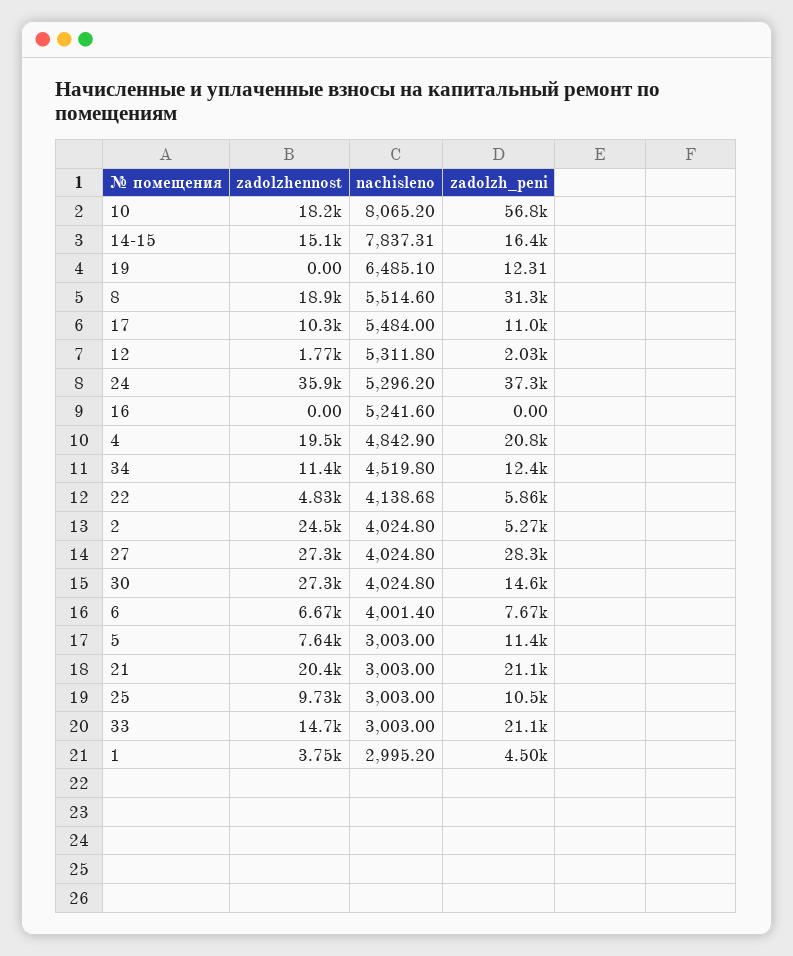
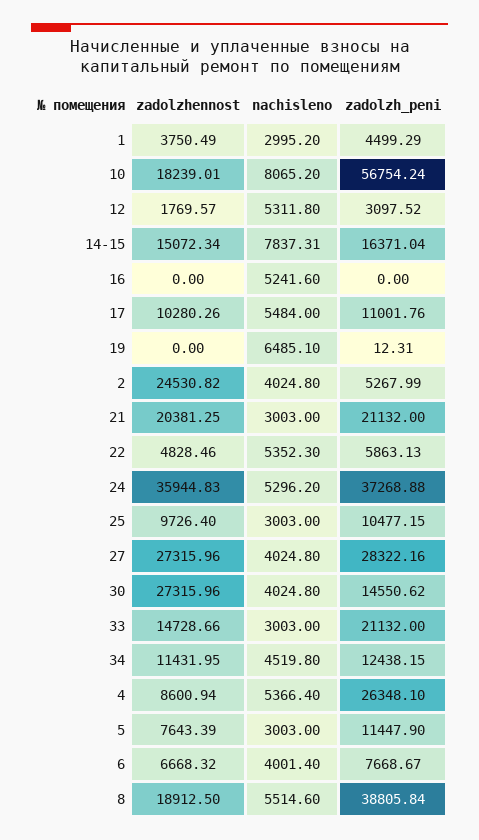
zadolzh_peni, 8: 31300 -> 38805.84
zadolzh_peni, 12: 2030 -> 3097.52
zadolzhennost, 4: 19500 -> 8600.94
nachisleno, 4: 4842.9 -> 5366.4
zadolzh_peni, 4: 20800 -> 26348.1
nachisleno, 22: 4138.68 -> 5352.3

